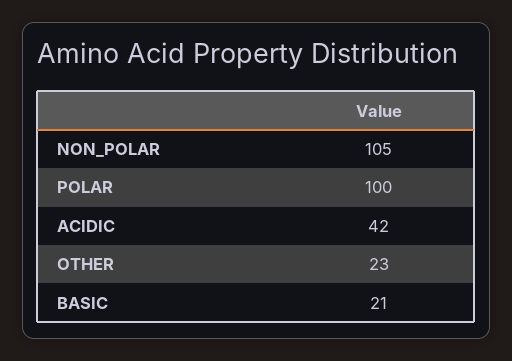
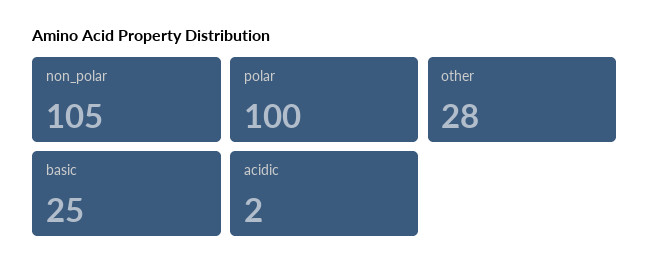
ACIDIC: 42 -> 2
OTHER: 23 -> 28
BASIC: 21 -> 25

